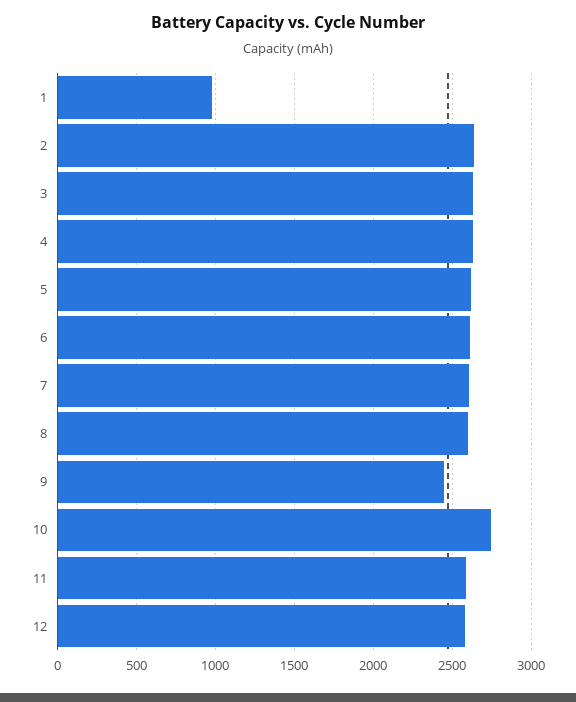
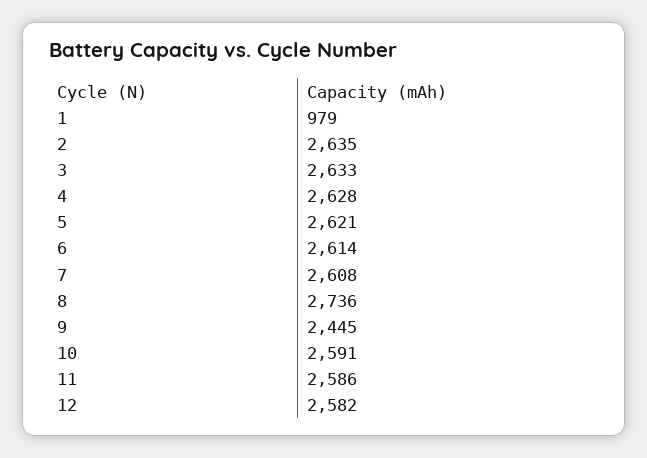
8: 2600 -> 2736
10: 2750 -> 2591

